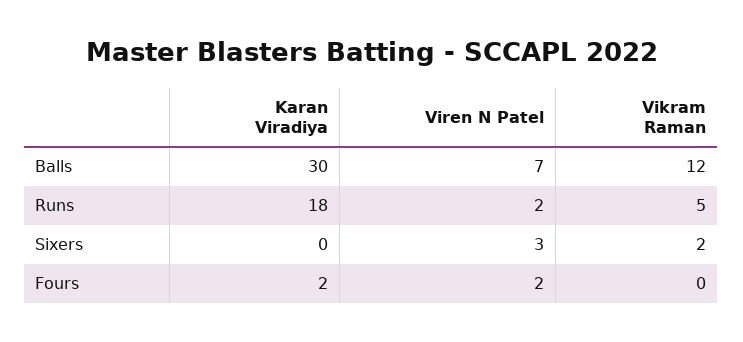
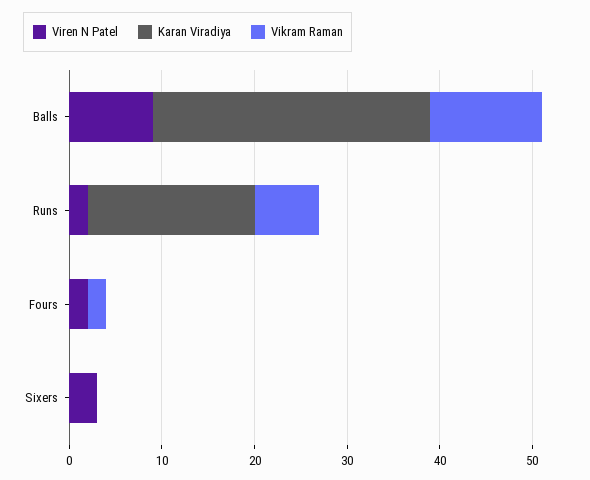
Viren N Patel, Balls: 7 -> 9
Vikram Raman, Runs: 5 -> 7
Vikram Raman, Sixers: 2 -> 0
Karan Viradiya, Fours: 2 -> 0
Vikram Raman, Fours: 0 -> 2

